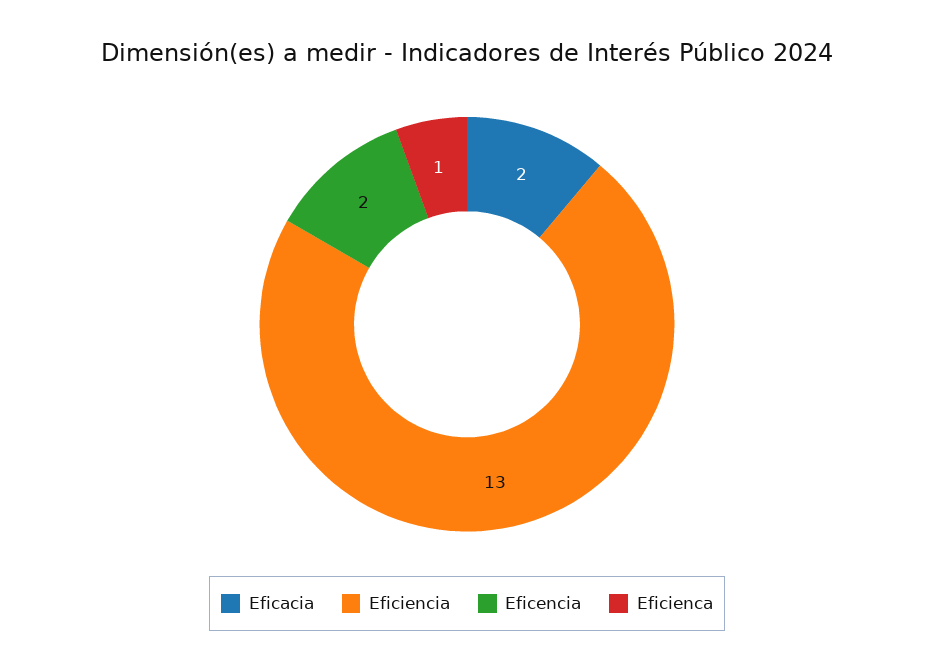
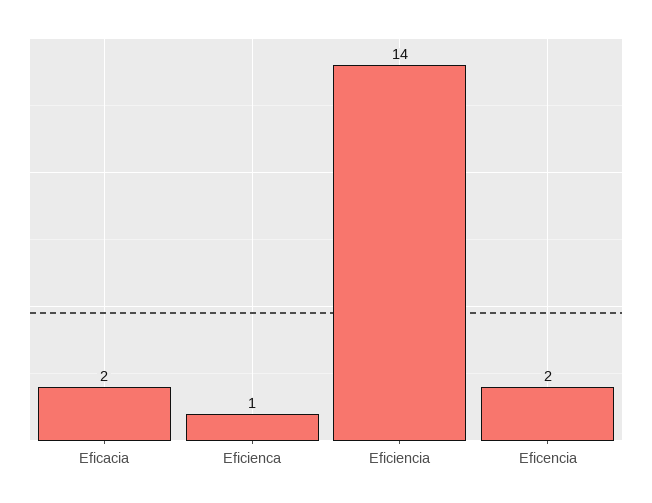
Eficiencia: 13 -> 14

